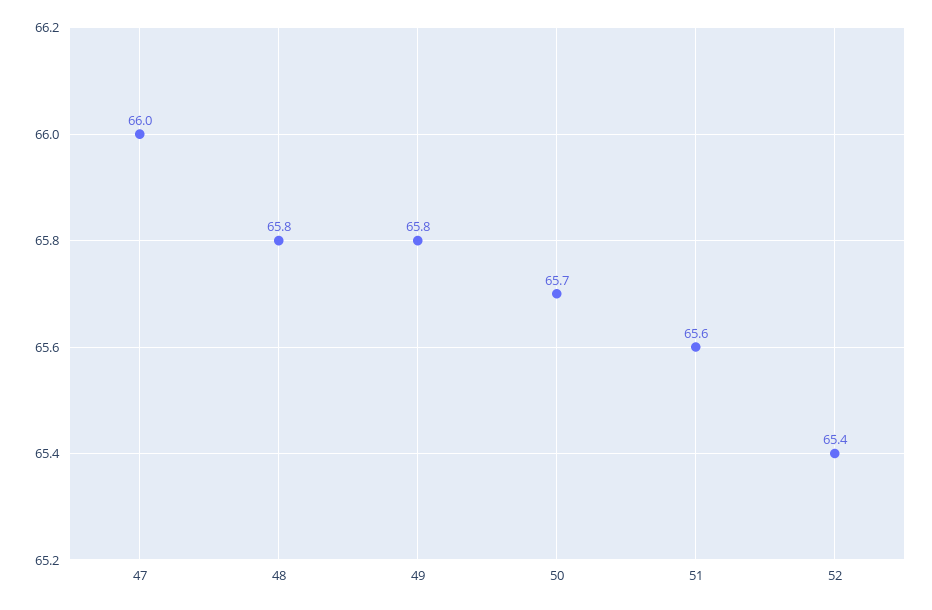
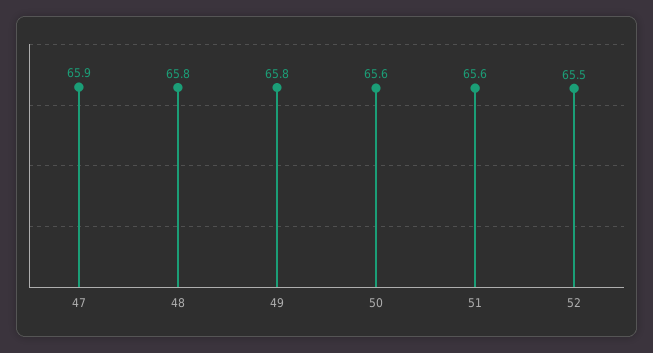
47: 66 -> 65.9
50: 65.7 -> 65.6
52: 65.4 -> 65.5

